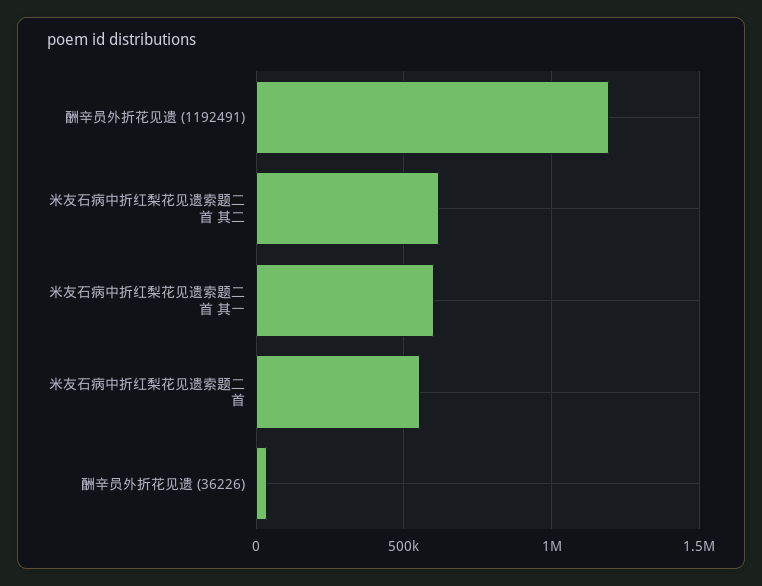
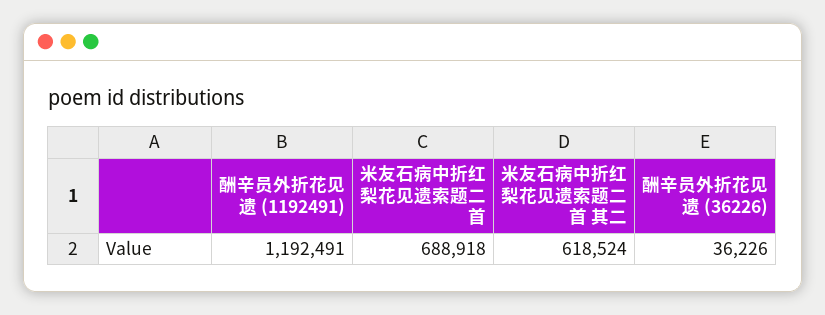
米友石病中折红梨花见遗索题二首 其一: 600000 -> none
米友石病中折红梨花见遗索题二首: 550000 -> 688918

